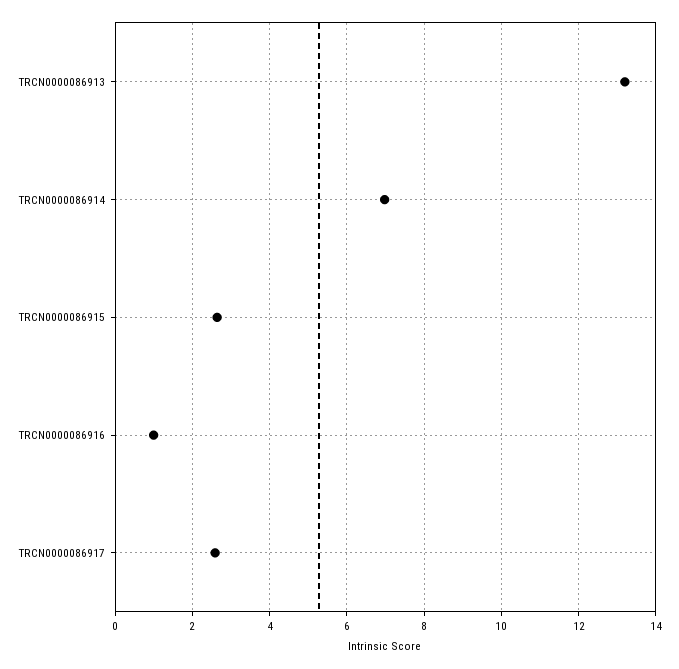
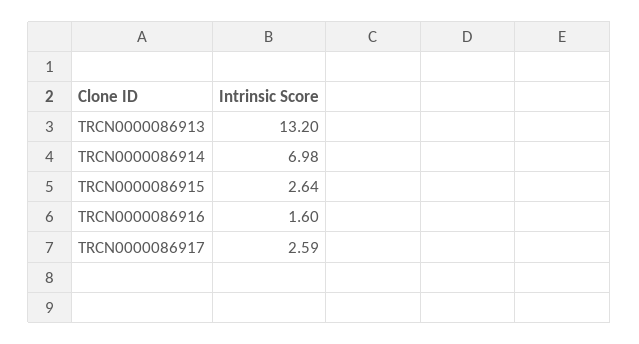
TRCN0000086916: 1 -> 1.6

